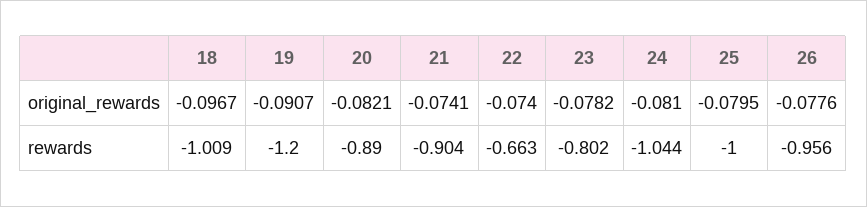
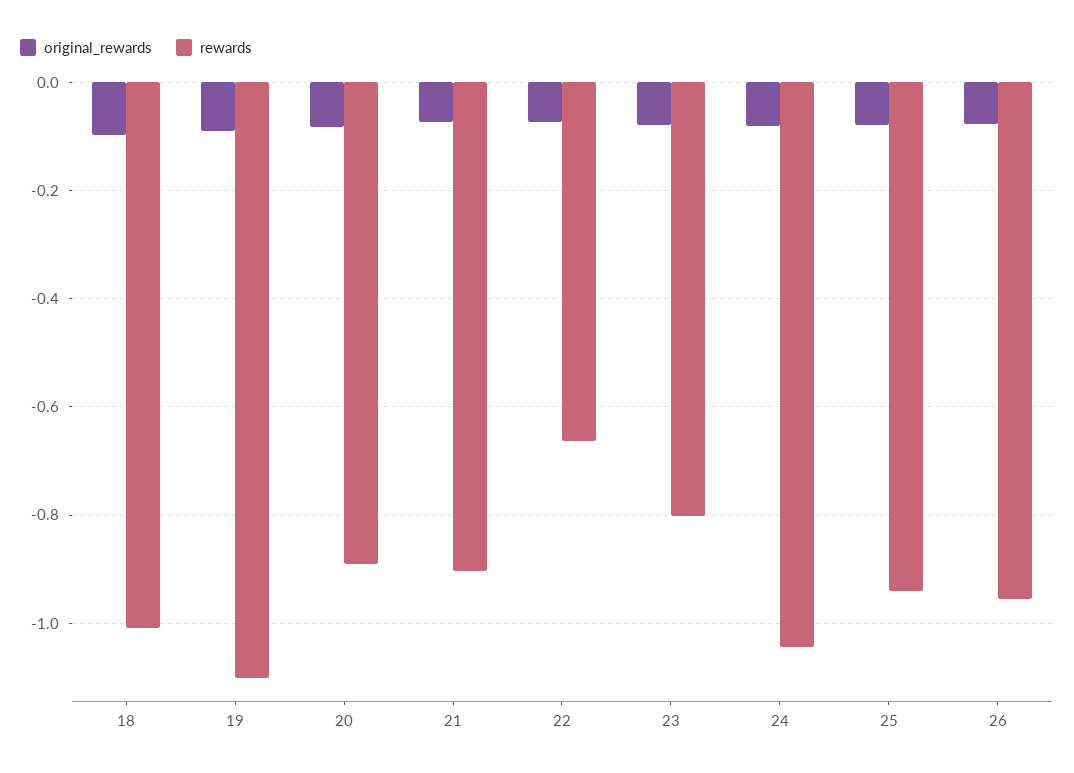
rewards, 19: -1.2 -> -1.1
rewards, 25: -1 -> -0.94

